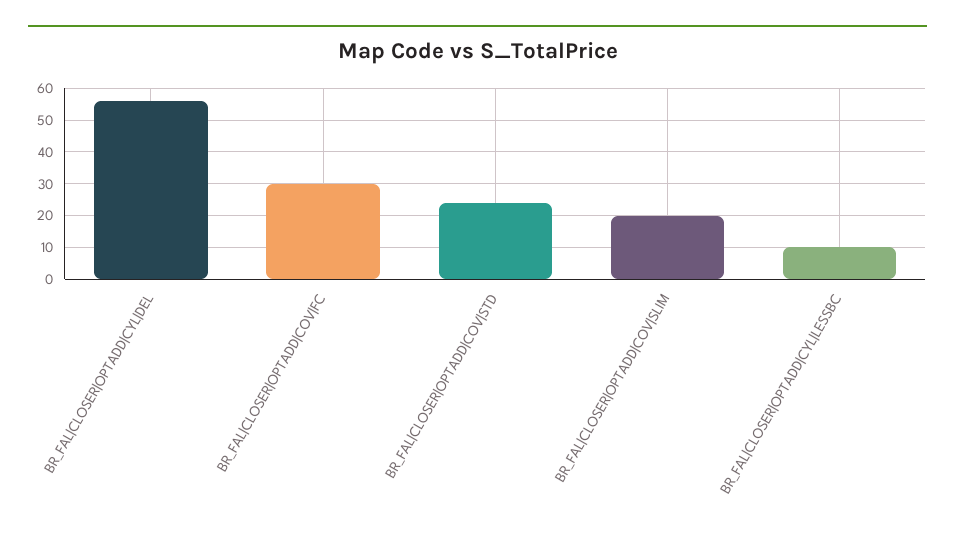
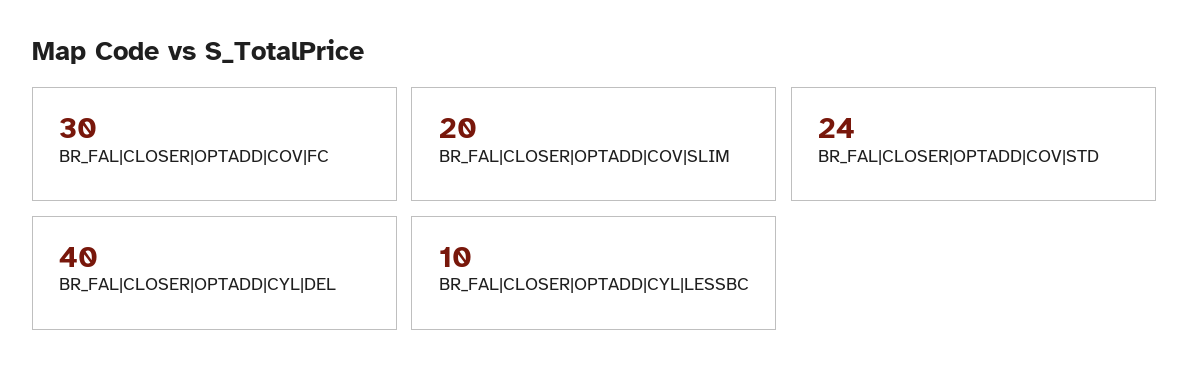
BR_FAL|CLOSER|OPTADD|CYL|DEL: 55 -> 40

